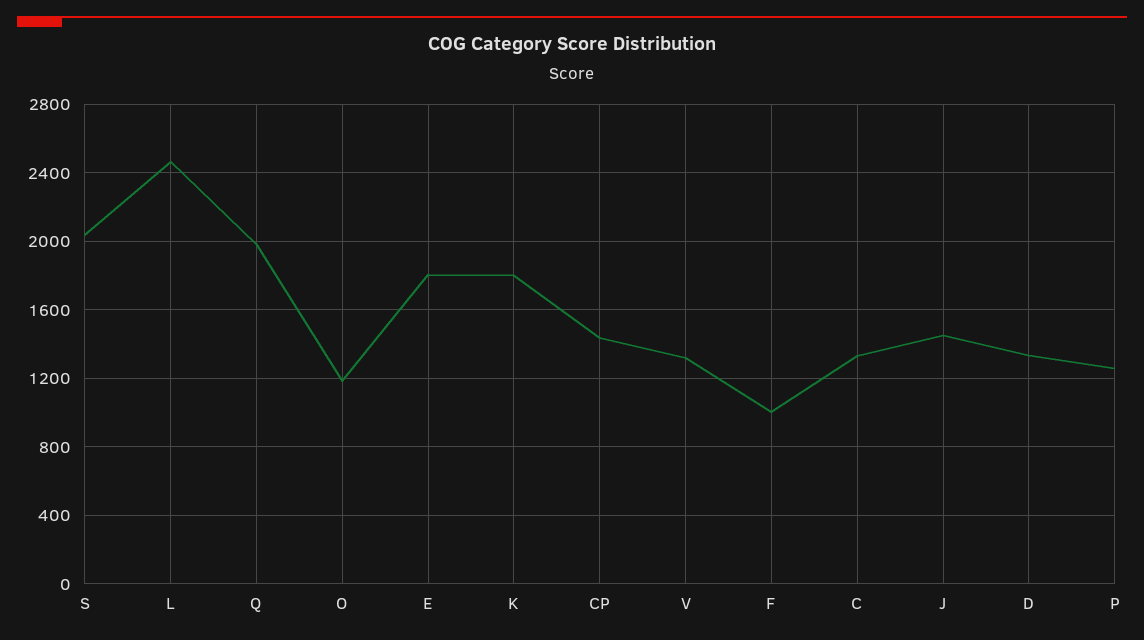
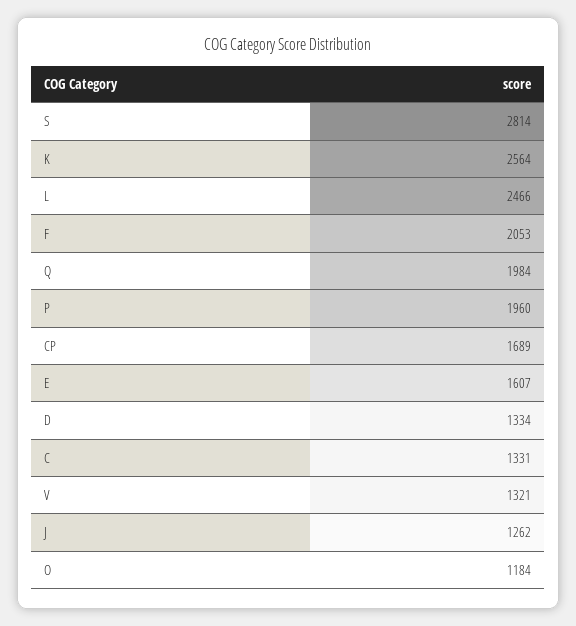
S: 2050 -> 2814
E: 1800 -> 1607
K: 1800 -> 2564
CP: 1450 -> 1689
F: 1000 -> 2053
J: 1450 -> 1262
P: 1250 -> 1960

